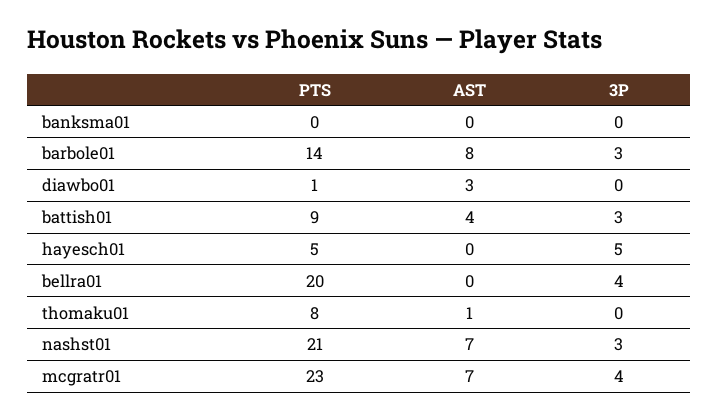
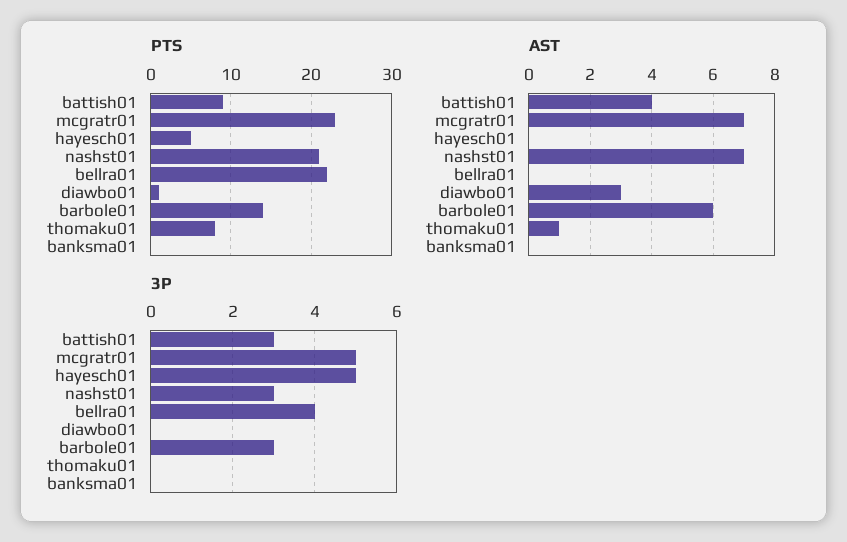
AST, barbole01: 8 -> 6
PTS, bellra01: 20 -> 22
3P, mcgratr01: 4 -> 5

